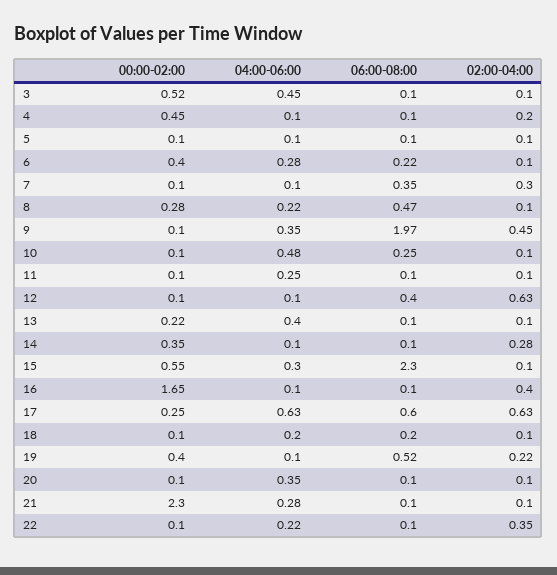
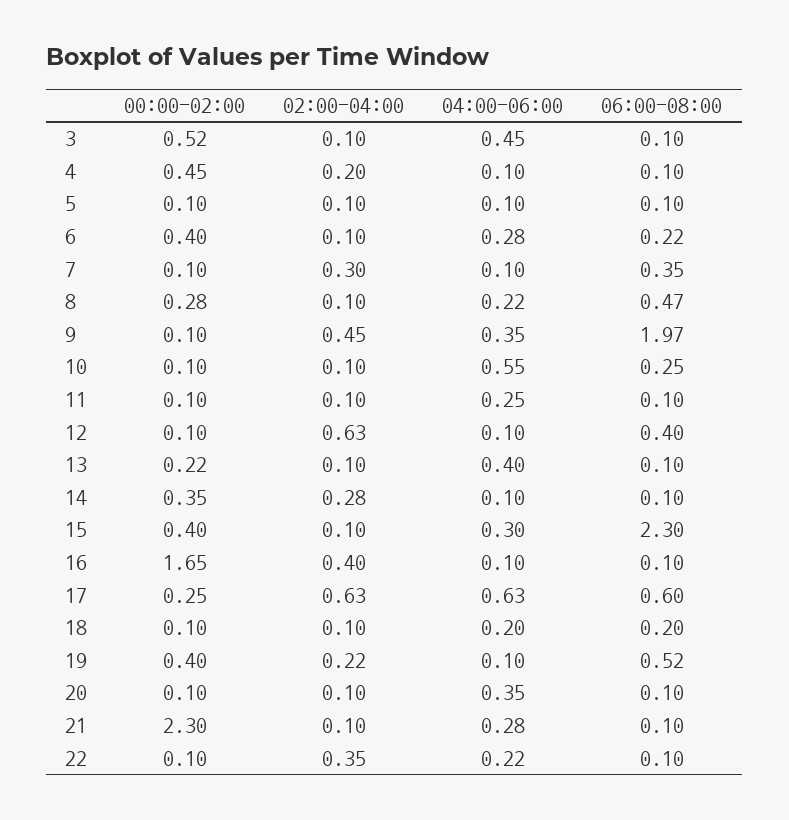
04:00-06:00, 10: 0.48 -> 0.55
00:00-02:00, 15: 0.55 -> 0.4

